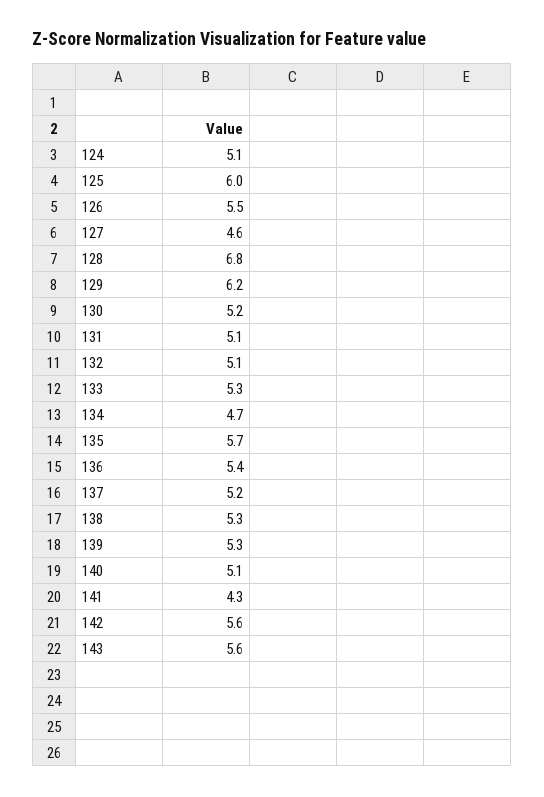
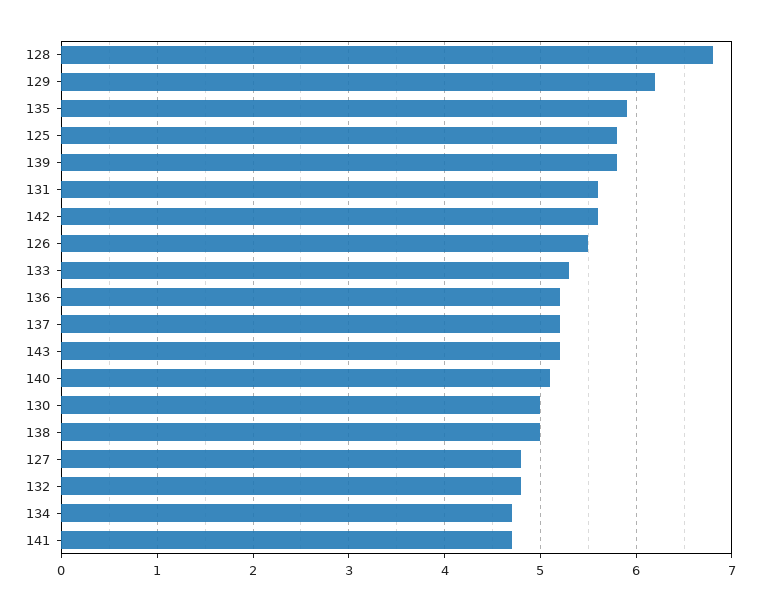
124: 5.1 -> none
125: 6 -> 5.8
127: 4.6 -> 4.8
130: 5.2 -> 5
131: 5.1 -> 5.6
132: 5.1 -> 4.8
135: 5.7 -> 5.9
136: 5.4 -> 5.2
138: 5.3 -> 5
139: 5.3 -> 5.8
141: 4.3 -> 4.7
143: 5.6 -> 5.2

